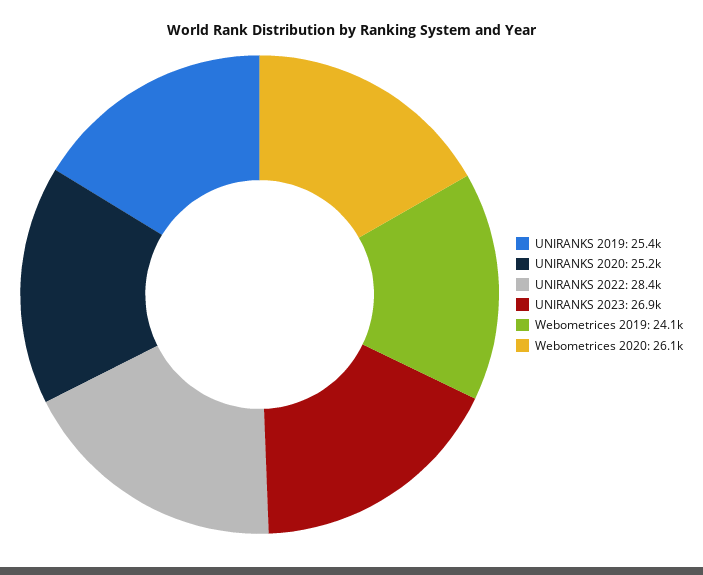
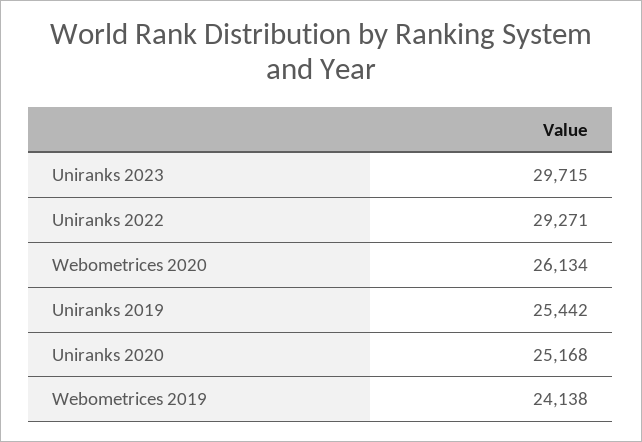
UNIRANKS 2022: 28400 -> 29271
UNIRANKS 2023: 26900 -> 29715

